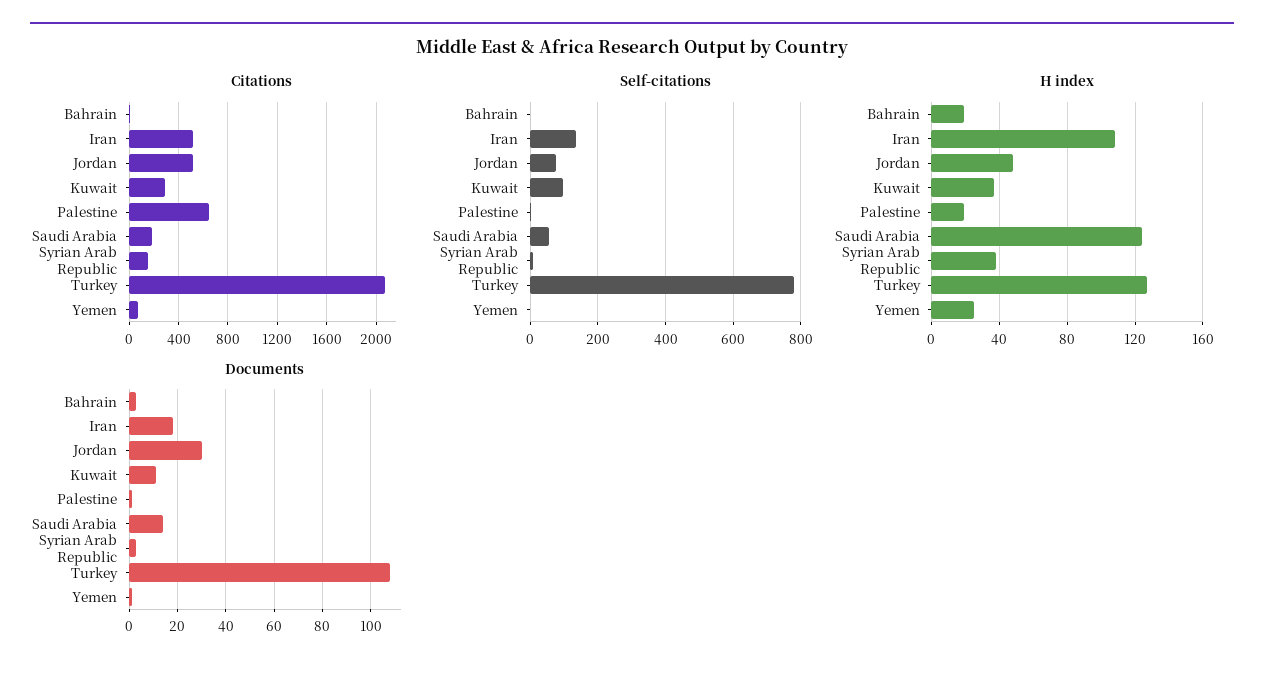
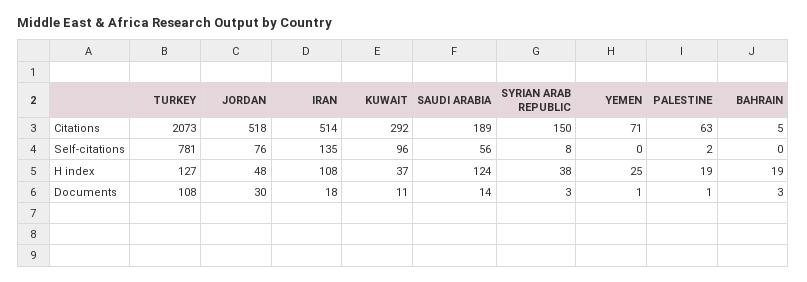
Citations, Palestine: 650 -> 63

